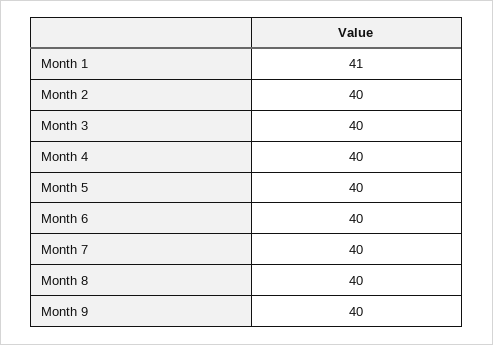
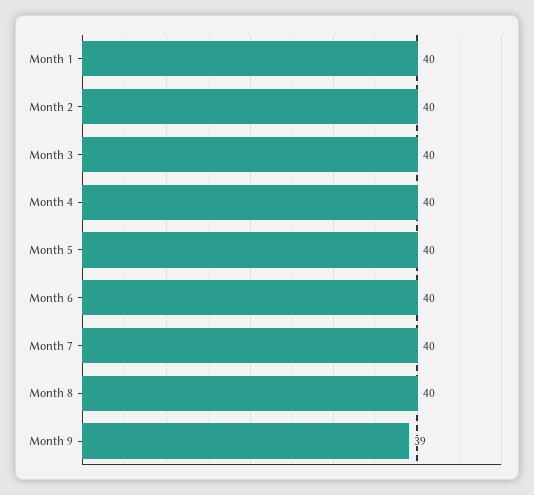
Month 1: 41 -> 40
Month 9: 40 -> 39

